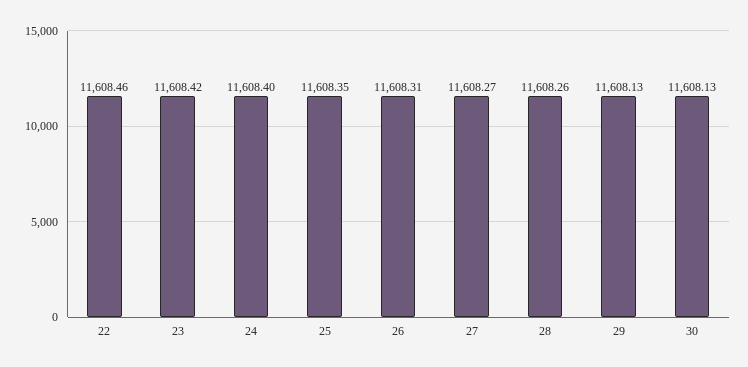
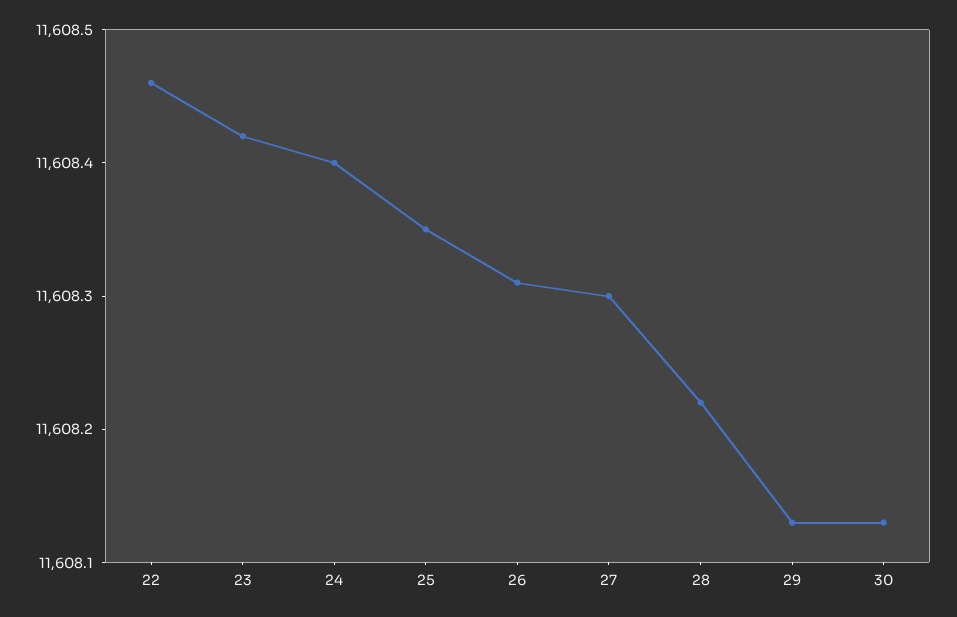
27: 11608.27 -> 11608.3
28: 11608.26 -> 11608.22

